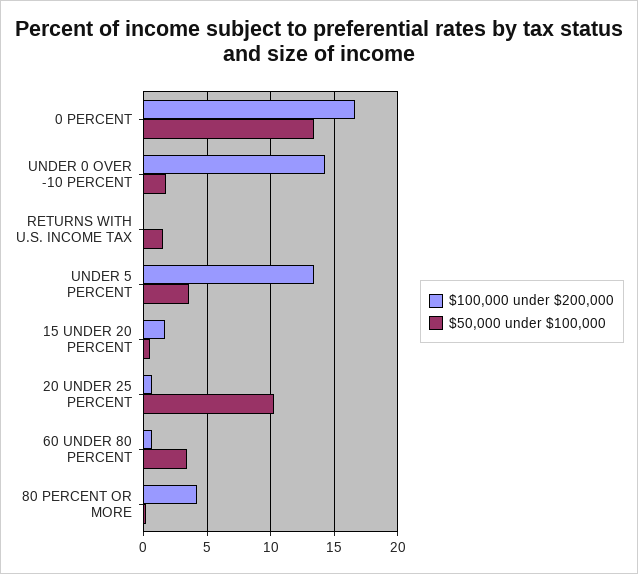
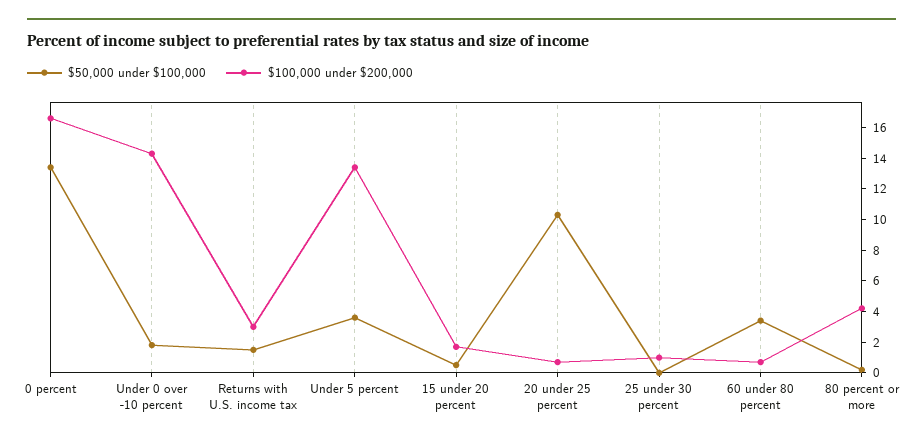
$100,000 under $200,000, RETURNS WITH U.S. INCOME TAX: 0 -> 3
$50,000 under $100,000, 25 under 30 percent: none -> 0
$100,000 under $200,000, 25 under 30 percent: none -> 1

